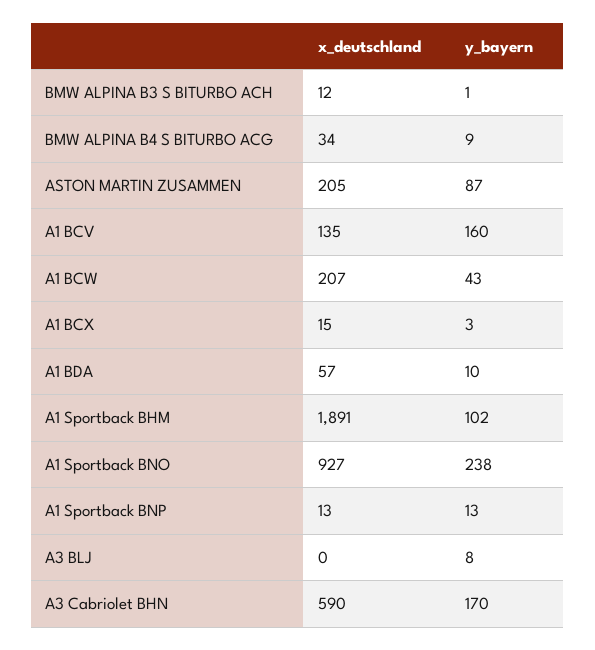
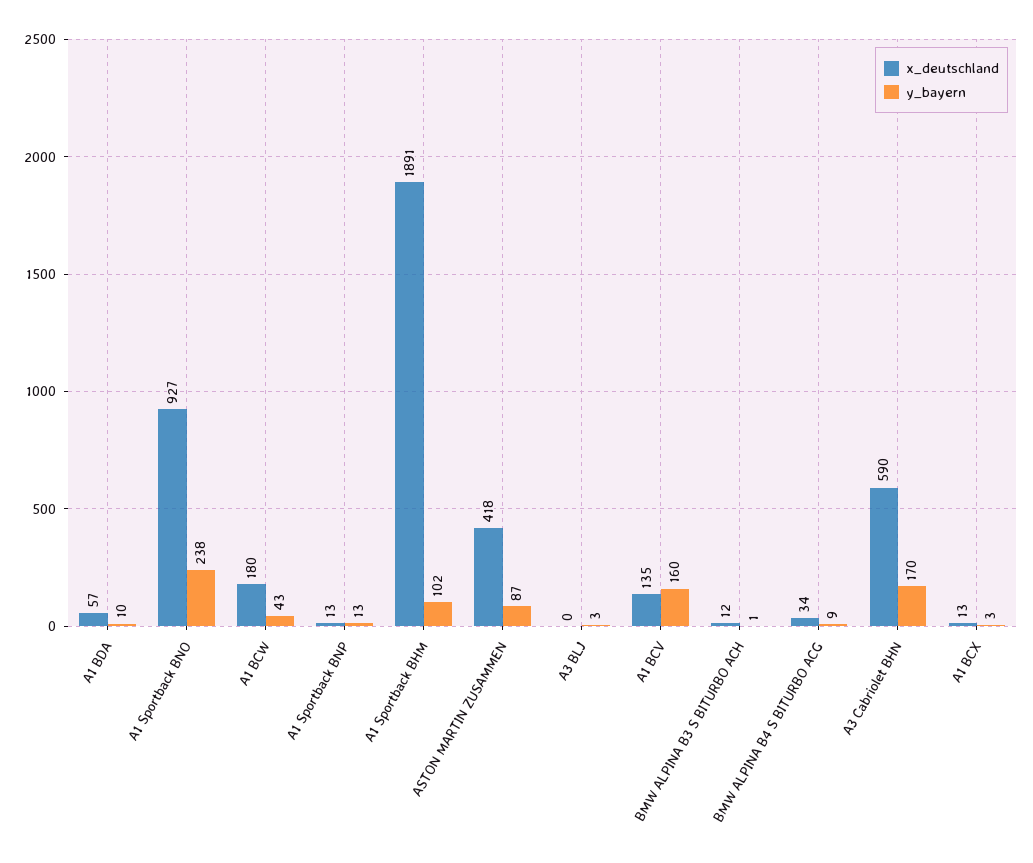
x_deutschland, ASTON MARTIN ZUSAMMEN: 205 -> 418
x_deutschland, A1 BCW: 207 -> 180
x_deutschland, A1 BCX: 15 -> 13
y_bayern, A3 BLJ: 8 -> 3

